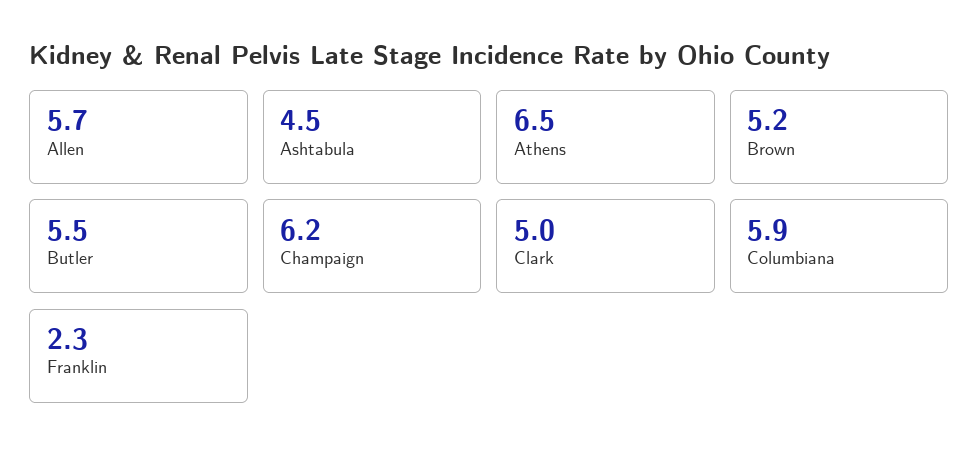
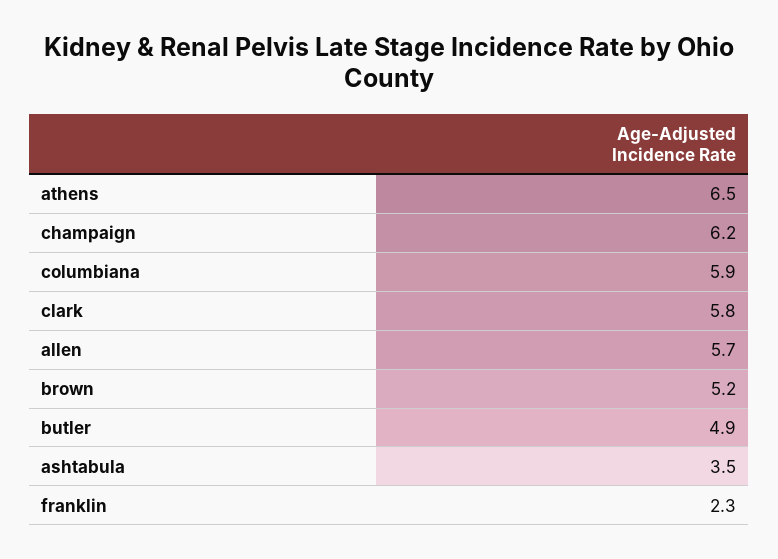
Ashtabula: 4.5 -> 3.5
Butler: 5.5 -> 4.9
Clark: 5 -> 5.8

